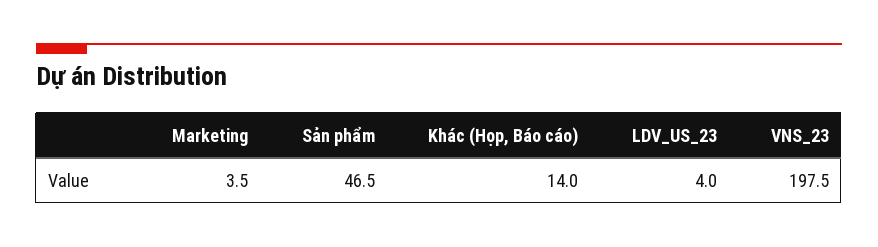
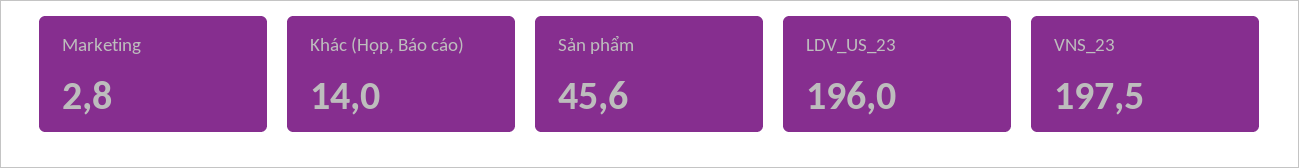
Marketing: 3.5 -> 2.8
Sản phẩm: 46.5 -> 45.6
LDV_US_23: 4 -> 196

